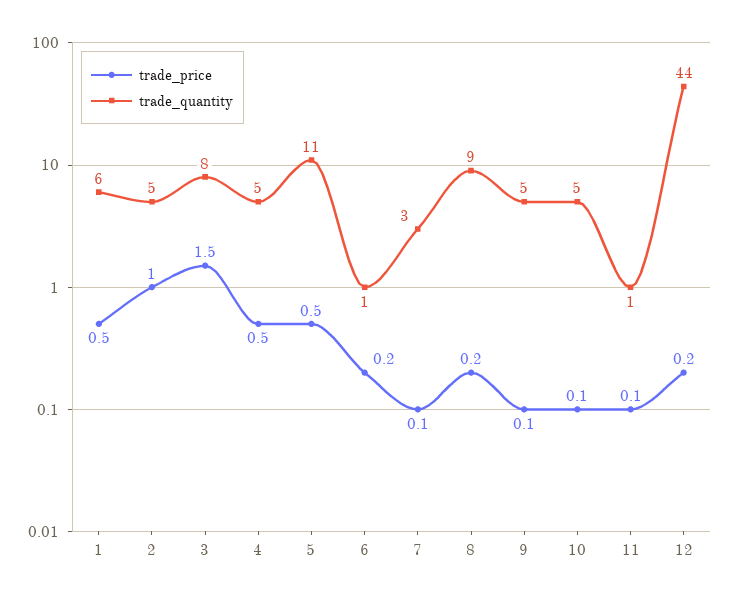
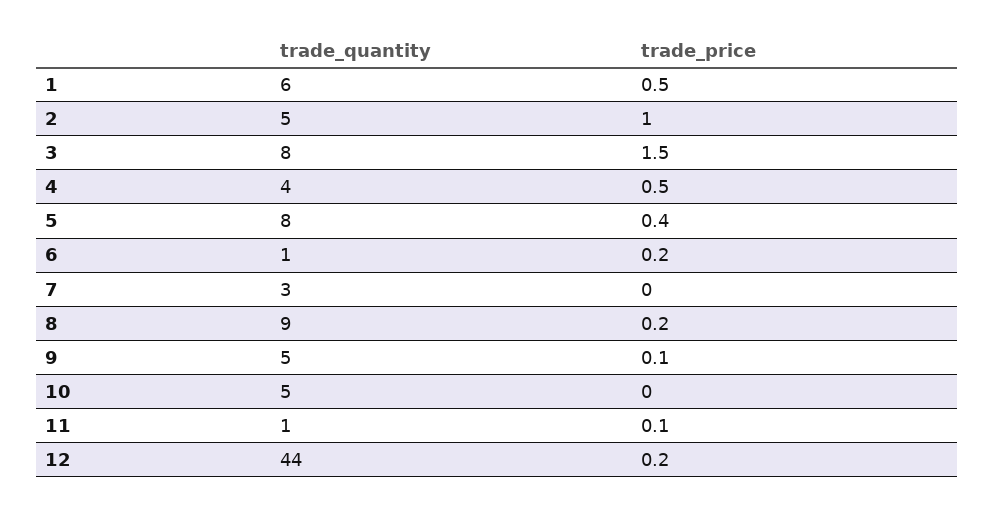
trade_quantity, 4: 5 -> 4
trade_price, 5: 0.5 -> 0.4
trade_quantity, 5: 11 -> 8
trade_price, 7: 0.1 -> 0
trade_price, 10: 0.1 -> 0

